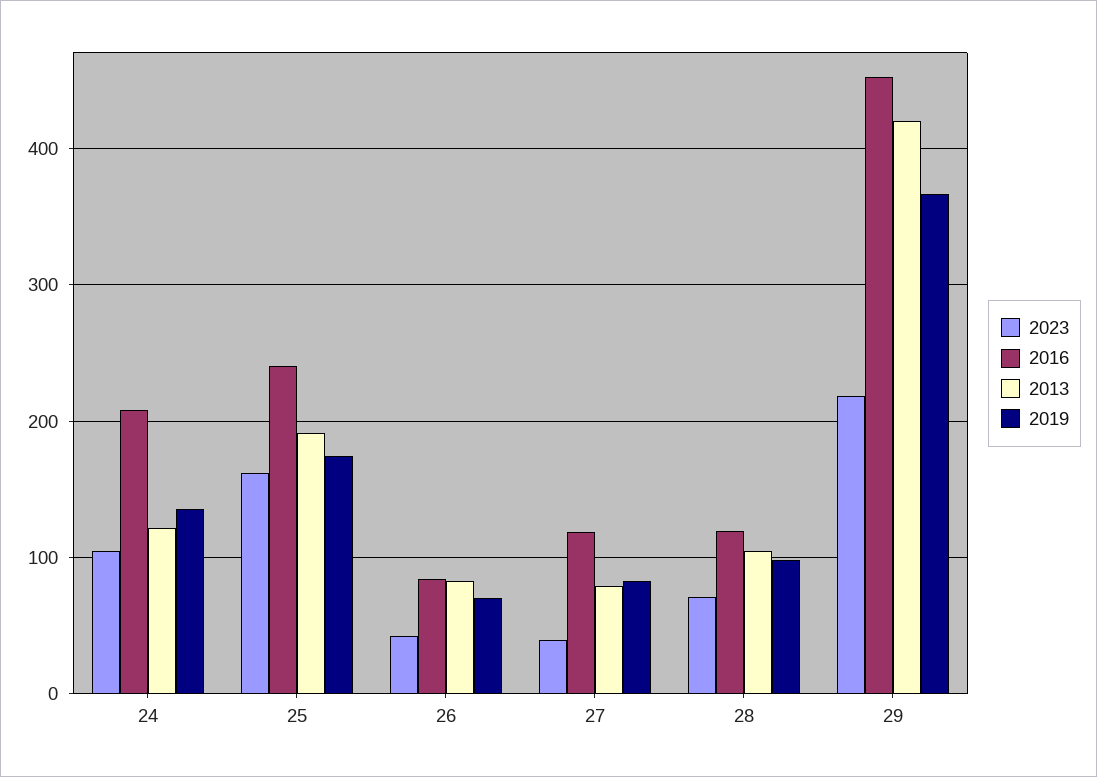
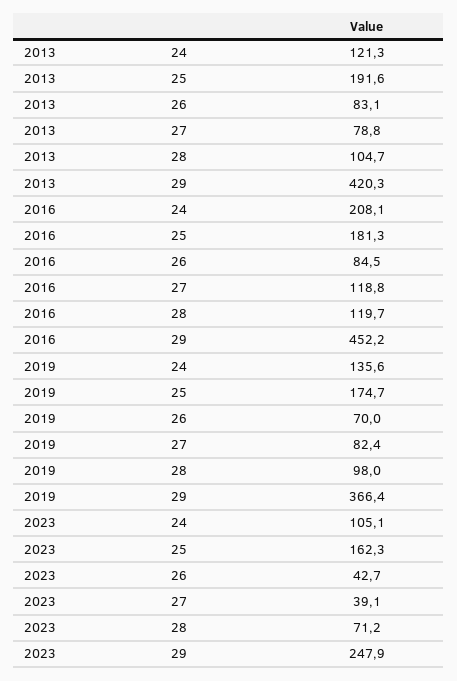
2016, 25: 240 -> 181.3
2023, 29: 220 -> 247.9

